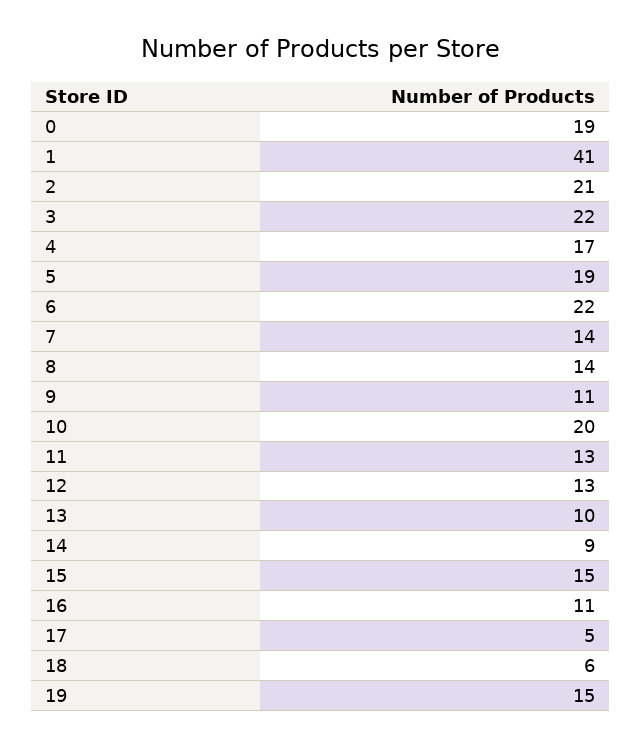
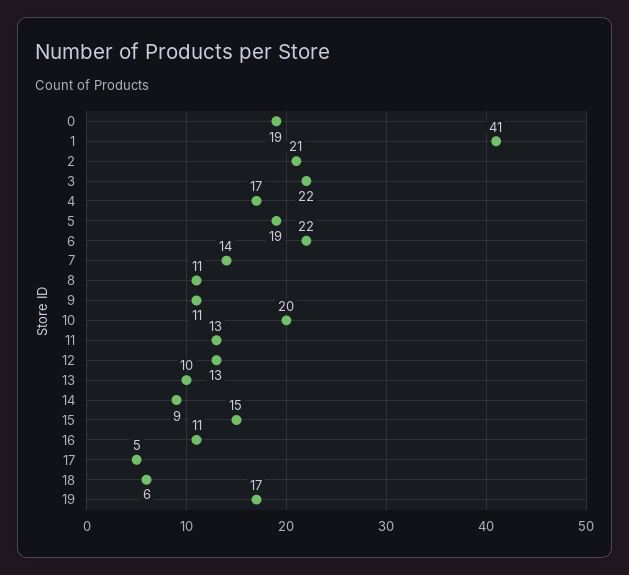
8: 14 -> 11
19: 15 -> 17

